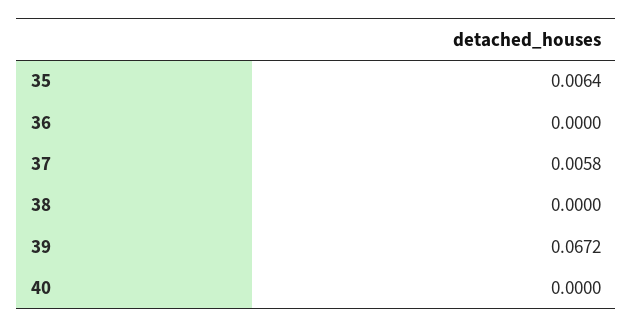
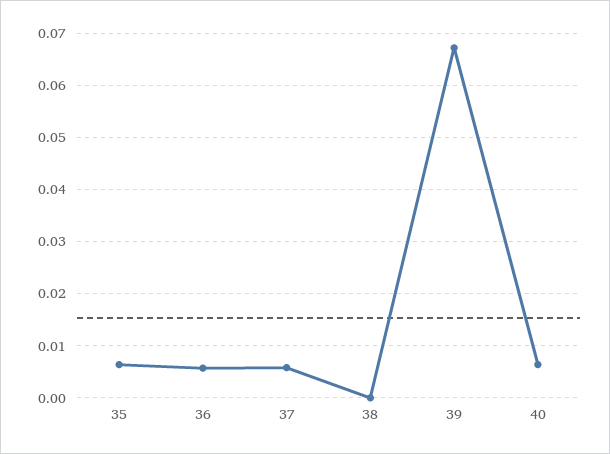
36: 0 -> 0.006
40: 0 -> 0.006

